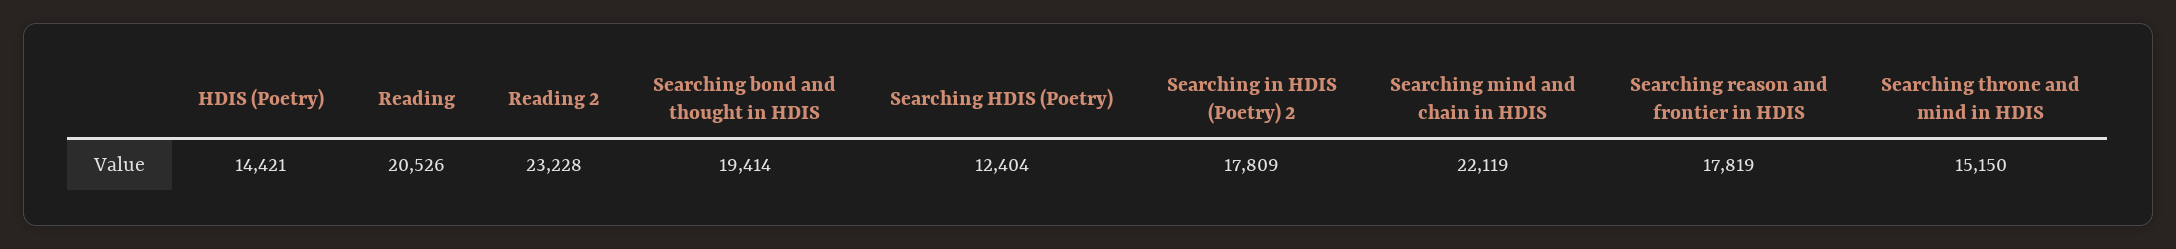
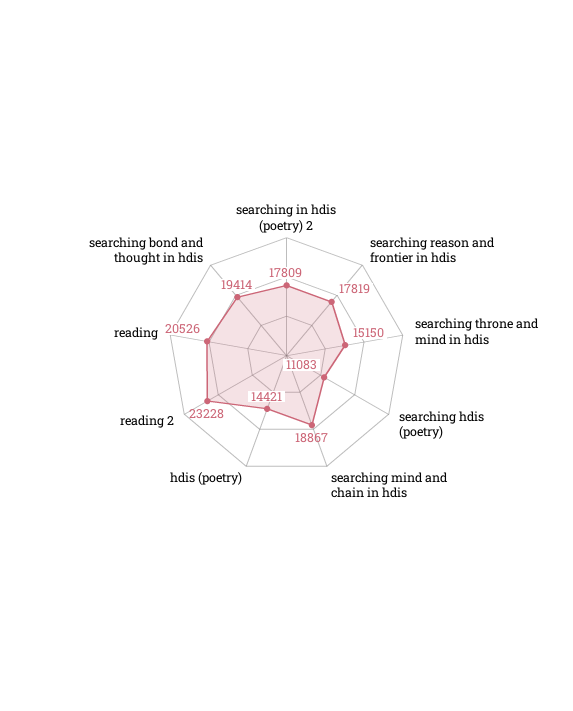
Searching HDIS (Poetry): 12404 -> 11083
Searching mind and chain in HDIS: 22119 -> 18867

